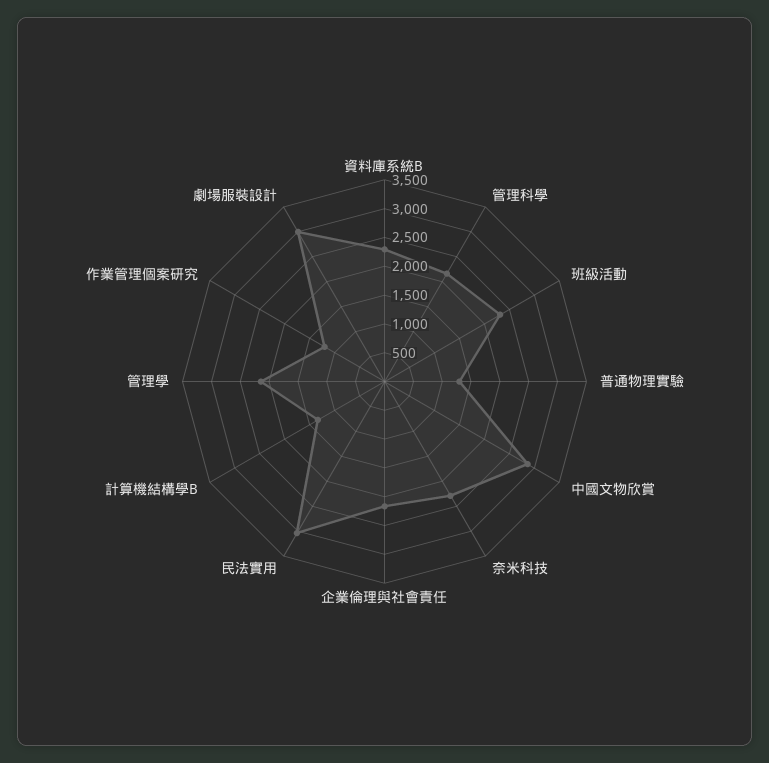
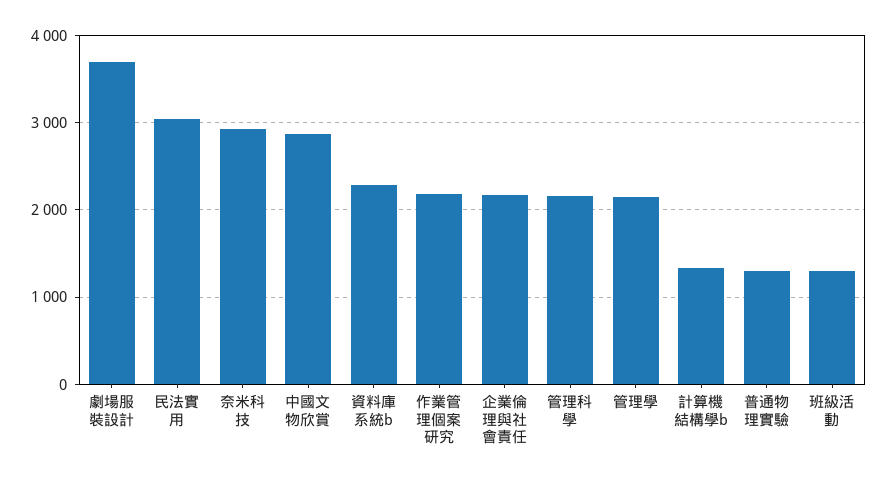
班級活動: 2250 -> 1300
奈米科技: 2250 -> 2900
作業管理個案研究: 1250 -> 2200
劇場服裝設計: 3000 -> 3700

